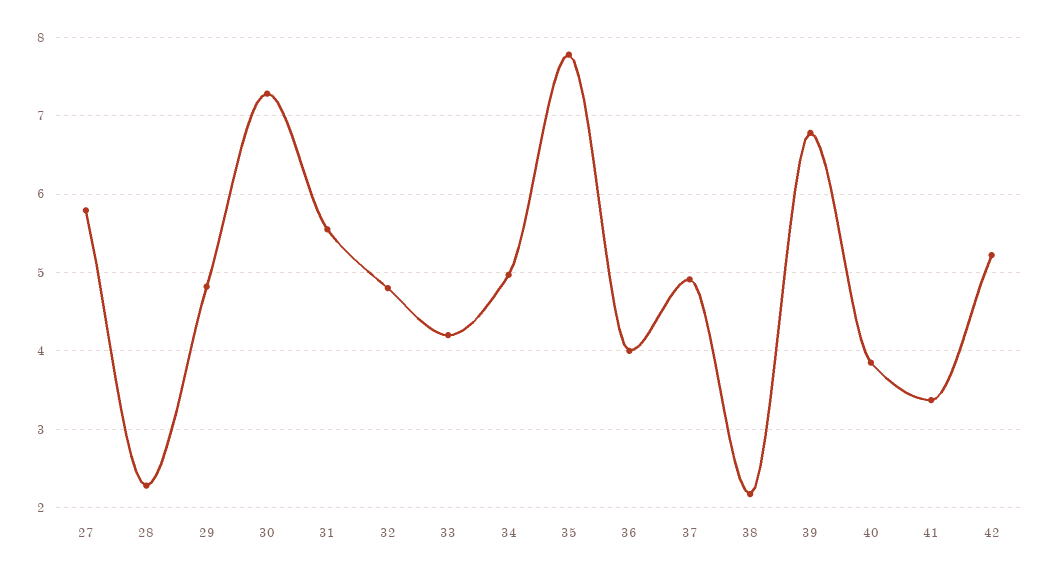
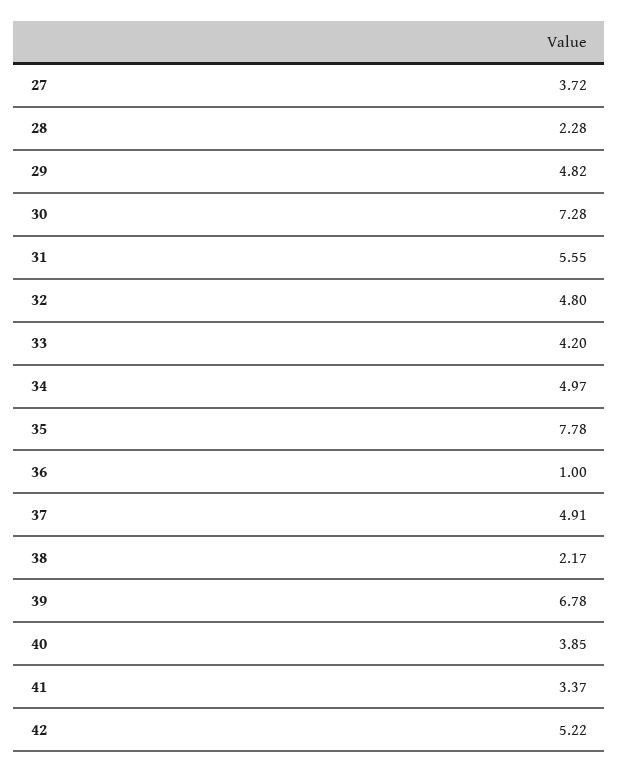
27: 5.8 -> 3.72
36: 4 -> 1

